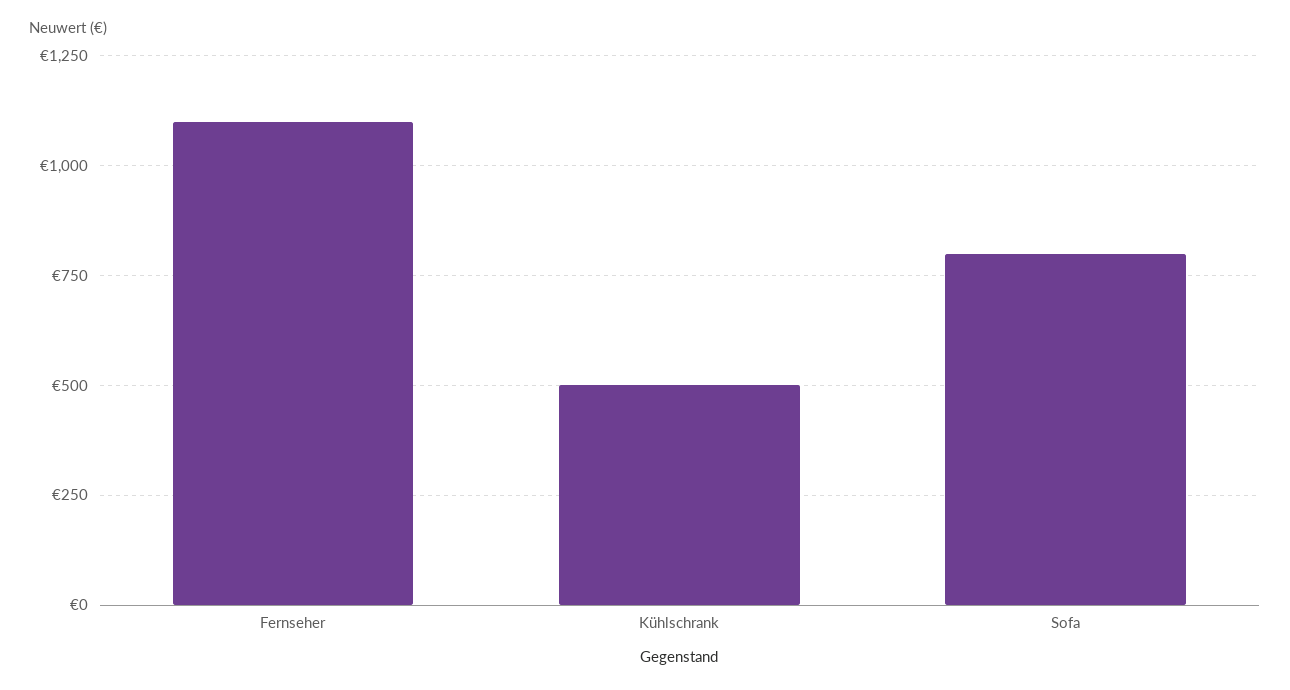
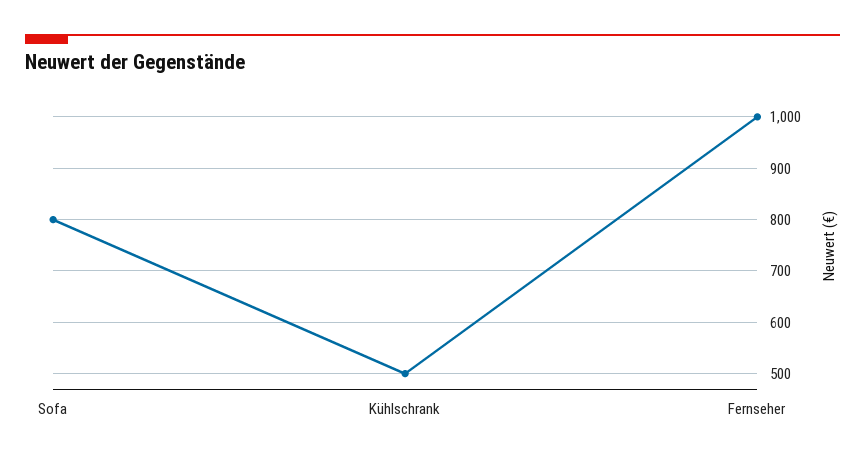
Fernseher: 1100 -> 1000

